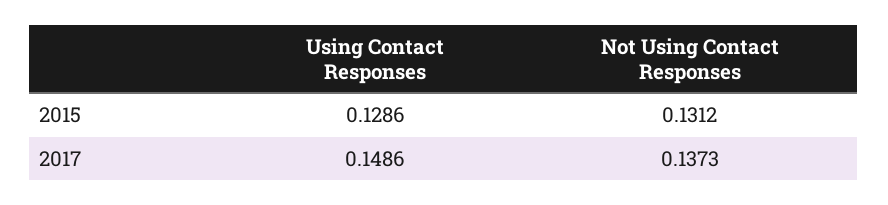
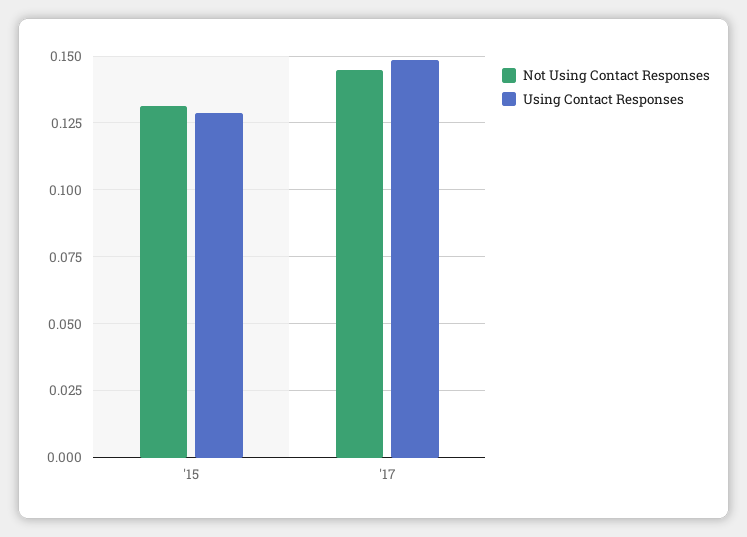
Not Using Contact Responses, 2017: 0.1373 -> 0.145

